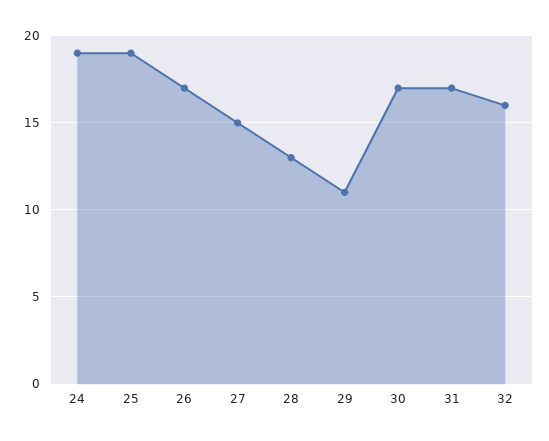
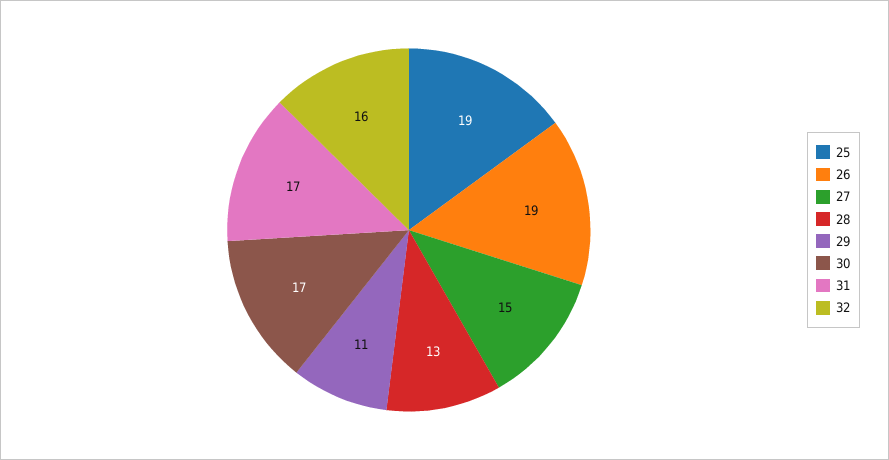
24: 19 -> none
26: 17 -> 19

